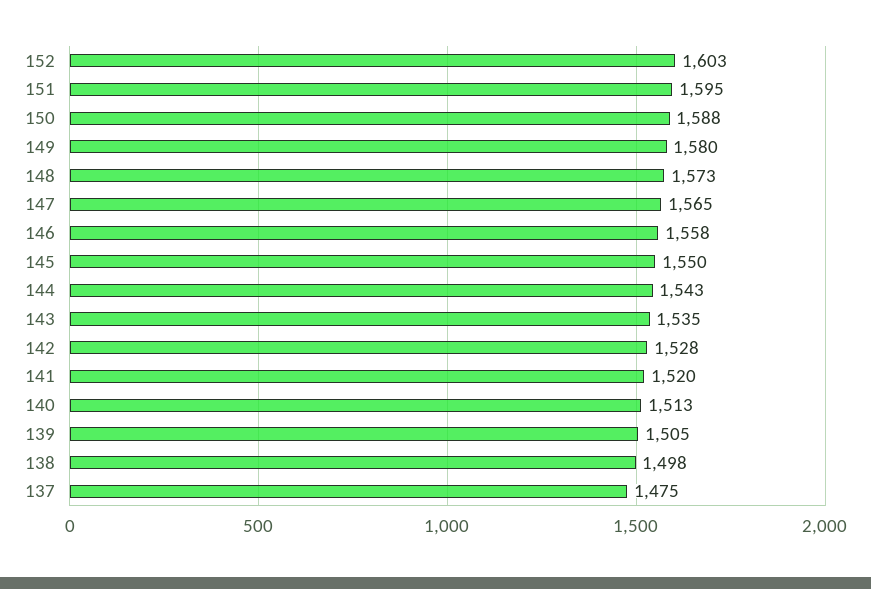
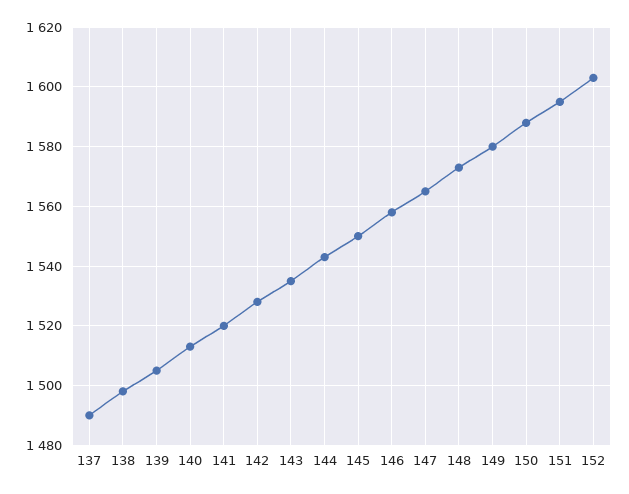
137: 1475 -> 1490

